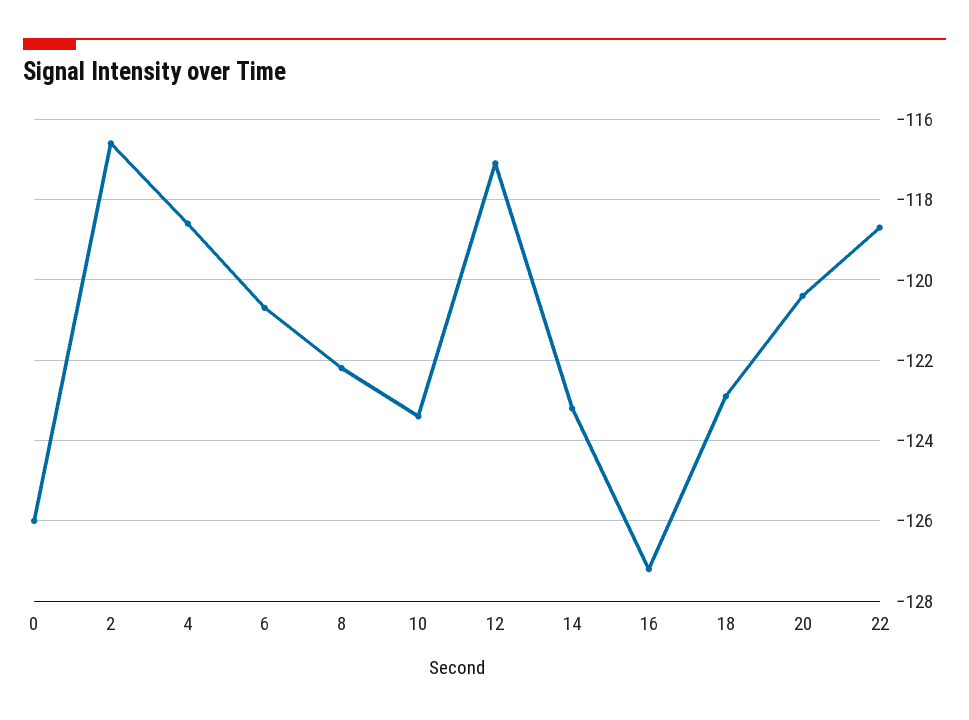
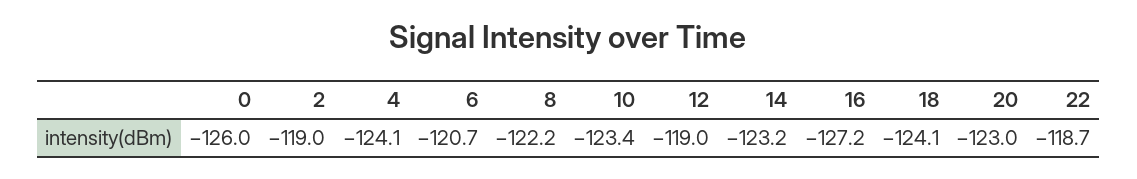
2: -116.5 -> -119
4: -118.5 -> -124.1
12: -117 -> -119
18: -123 -> -124.1
20: -120.5 -> -123

